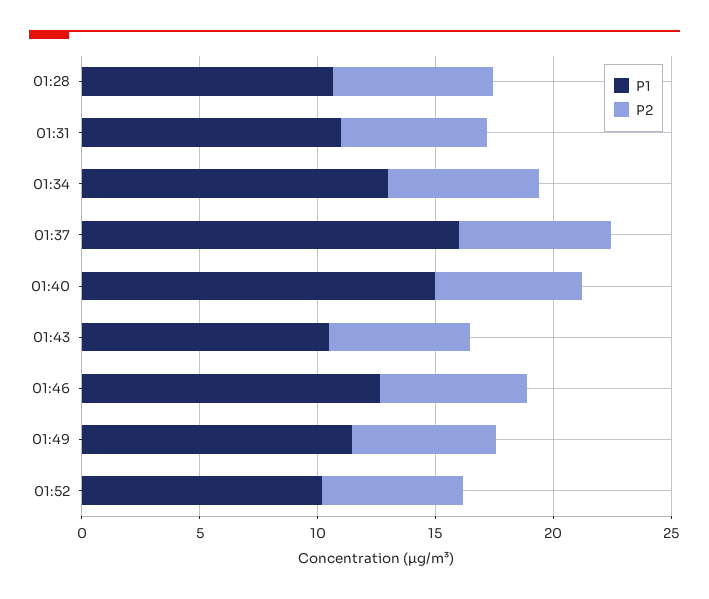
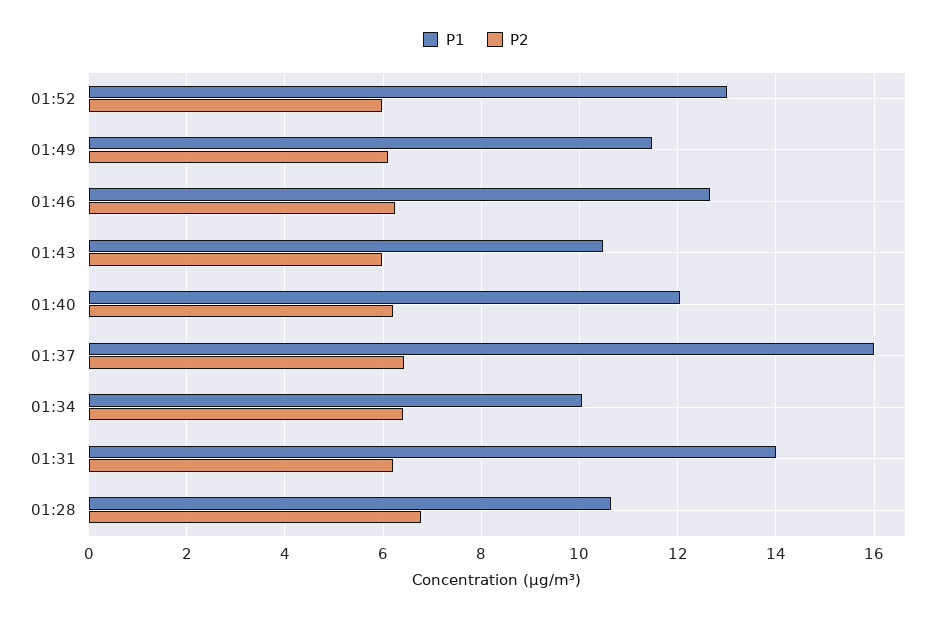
P1, 01:31: 11 -> 14
P1, 01:34: 13 -> 10
P1, 01:40: 15 -> 12
P1, 01:52: 10 -> 13

